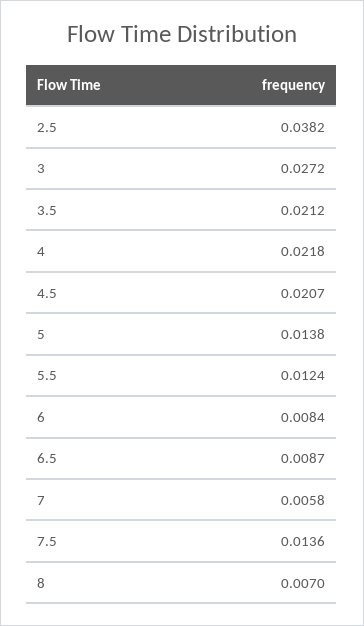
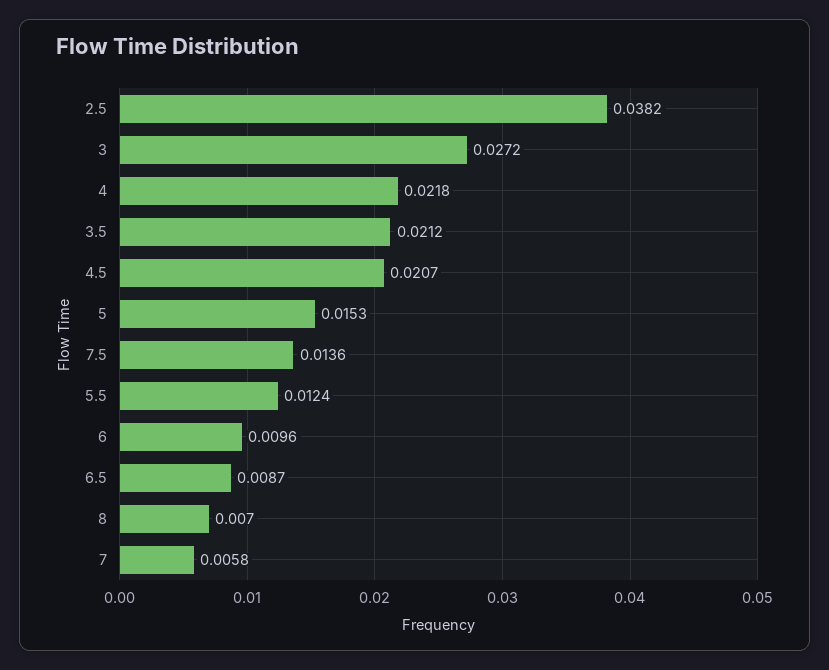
5: 0.0138 -> 0.0153
6: 0.0084 -> 0.0096

